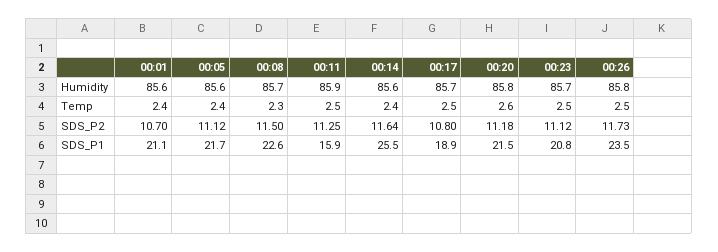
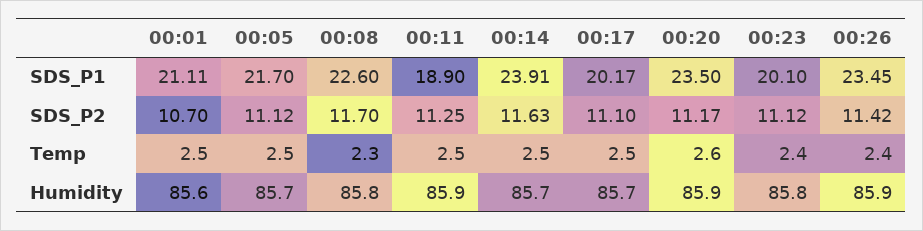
00:05, Humidity: 85.6 -> 85.7
00:08, Humidity: 85.7 -> 85.8
00:14, Humidity: 85.6 -> 85.7
00:20, Humidity: 85.8 -> 85.9
00:23, Humidity: 85.7 -> 85.8
00:26, Humidity: 85.8 -> 85.9
00:01, Temp: 2.4 -> 2.5
00:05, Temp: 2.4 -> 2.5
00:14, Temp: 2.4 -> 2.5
00:23, Temp: 2.5 -> 2.4
00:26, Temp: 2.5 -> 2.4
00:08, SDS_P2: 11.5 -> 11.7
00:14, SDS_P2: 11.64 -> 11.63
00:17, SDS_P2: 10.8 -> 11.1
00:20, SDS_P2: 11.18 -> 11.17
00:26, SDS_P2: 11.73 -> 11.42
00:11, SDS_P1: 15.9 -> 18.9
00:14, SDS_P1: 25.5 -> 23.91
00:17, SDS_P1: 18.9 -> 20.17
00:20, SDS_P1: 21.5 -> 23.5
00:23, SDS_P1: 20.8 -> 20.1

